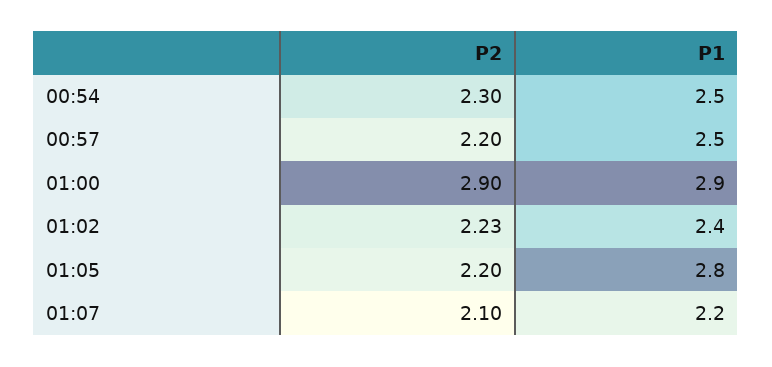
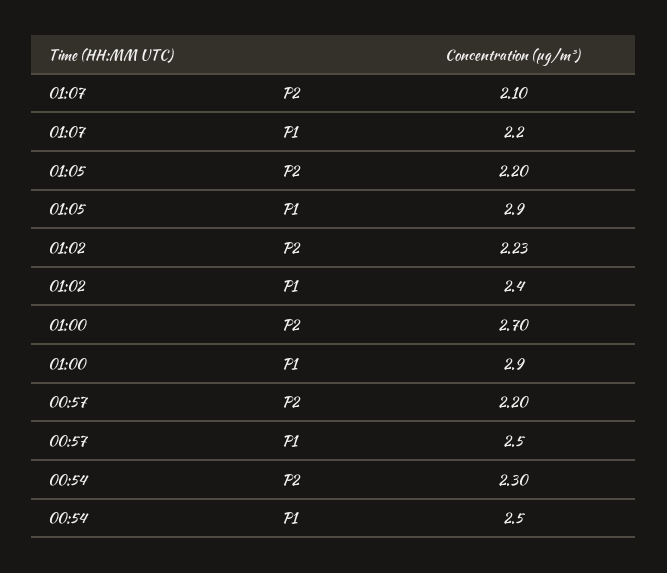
P2, 01:00: 2.9 -> 2.7
P1, 01:05: 2.8 -> 2.9

